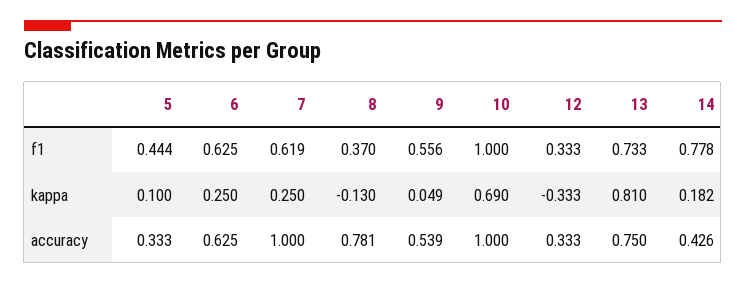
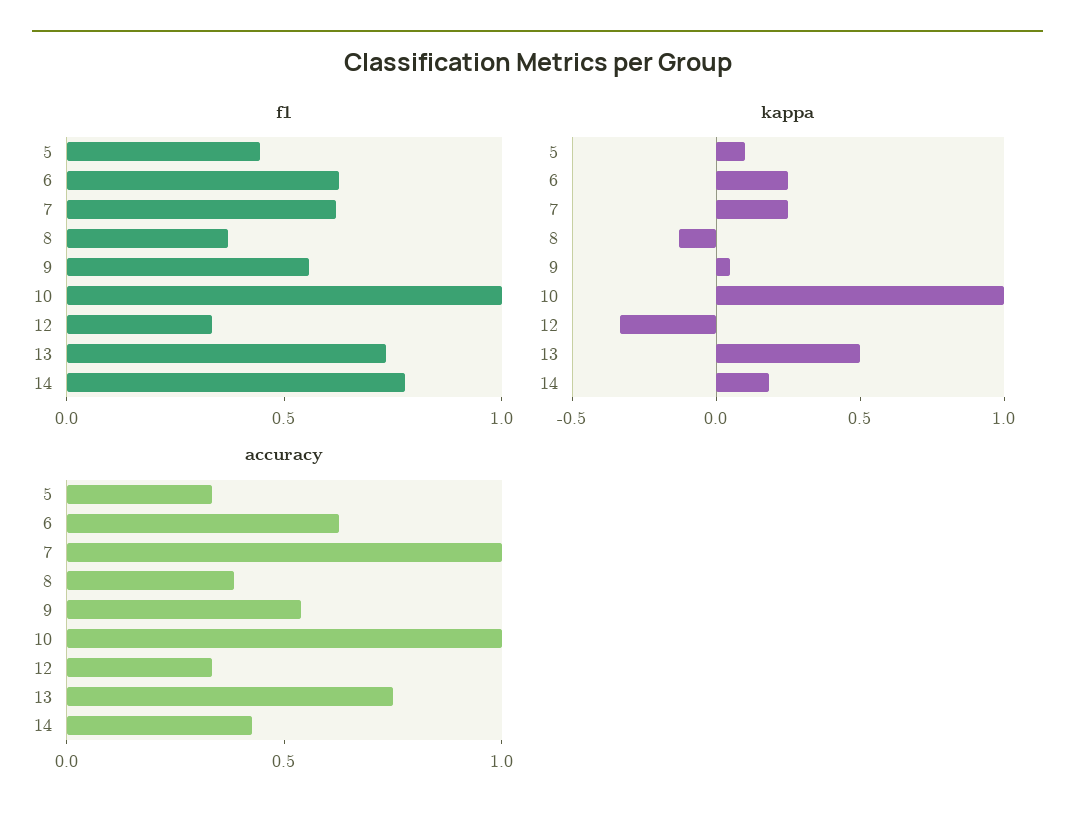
kappa, 10: 0.69 -> 1
kappa, 13: 0.81 -> 0.5
accuracy, 8: 0.781 -> 0.4

